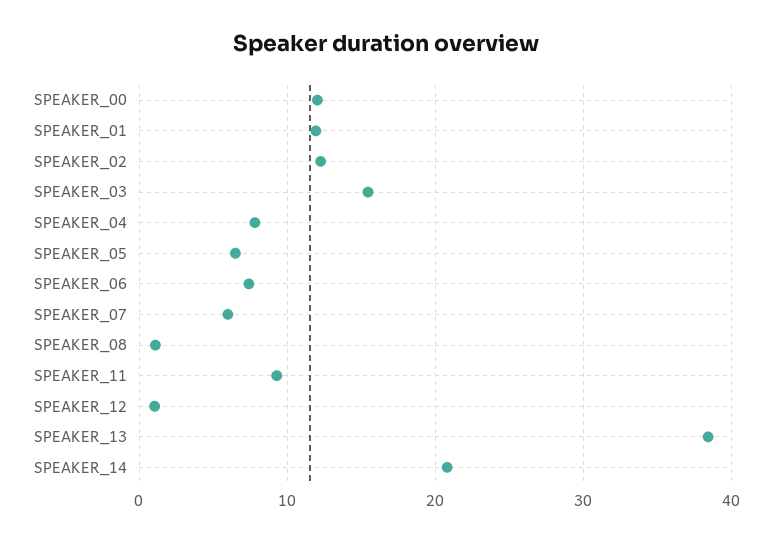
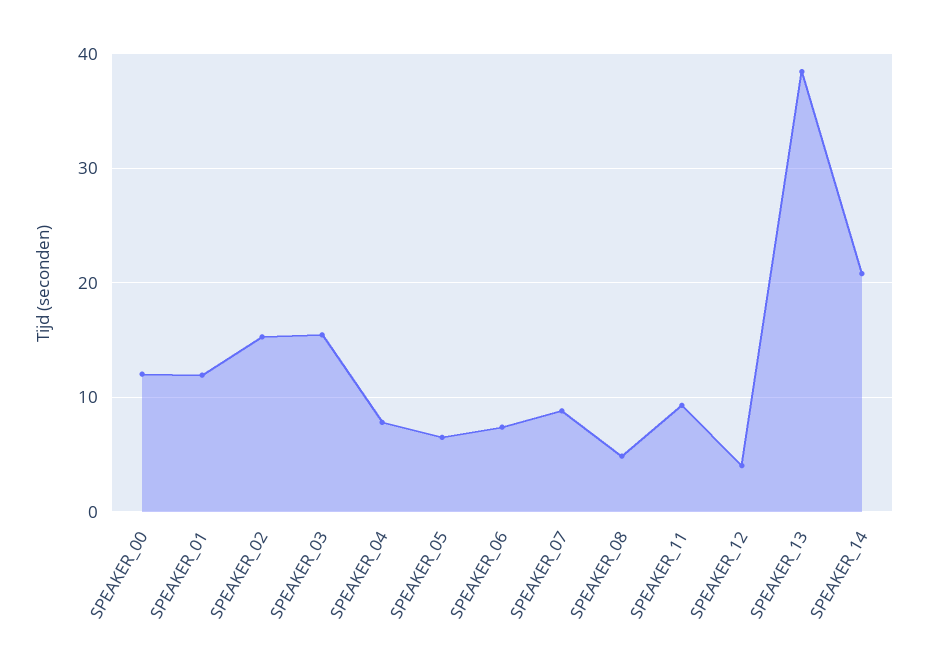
SPEAKER_02: 12 -> 15
SPEAKER_07: 6 -> 9
SPEAKER_08: 1 -> 5
SPEAKER_12: 1 -> 4

